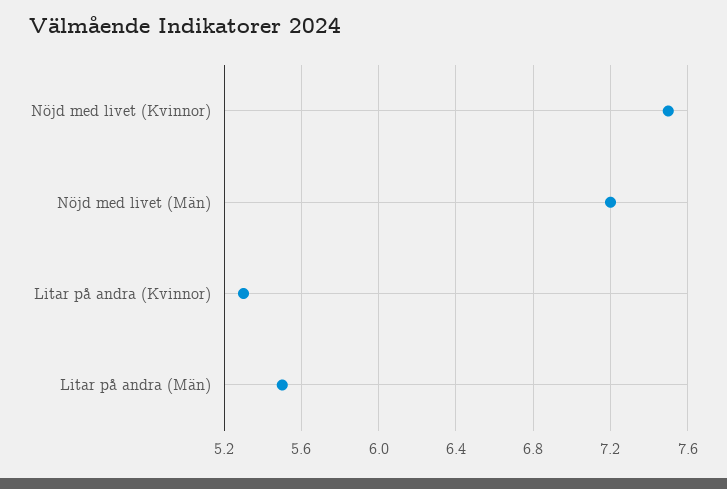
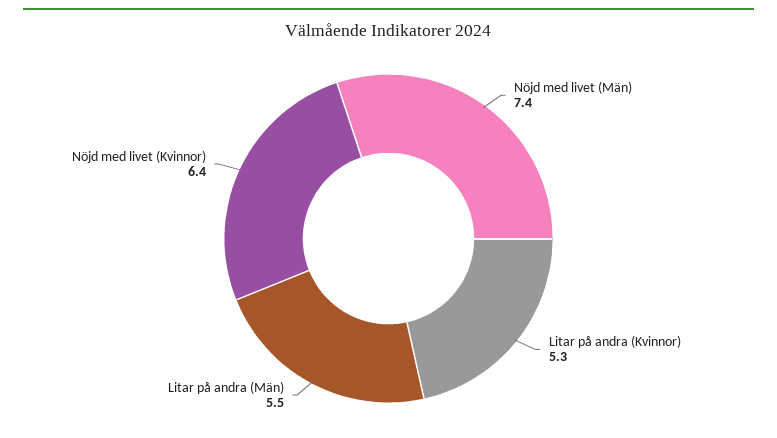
Nöjd med livet (Kvinnor): 7.5 -> 6.4
Nöjd med livet (Män): 7.2 -> 7.4

